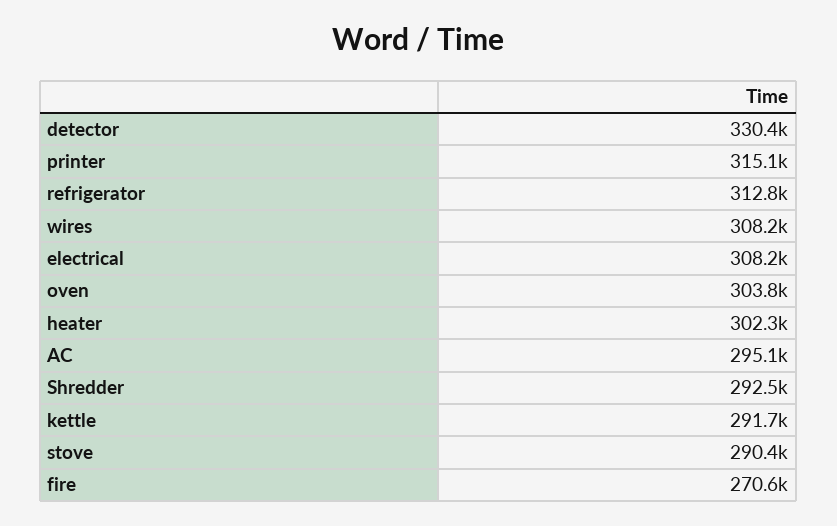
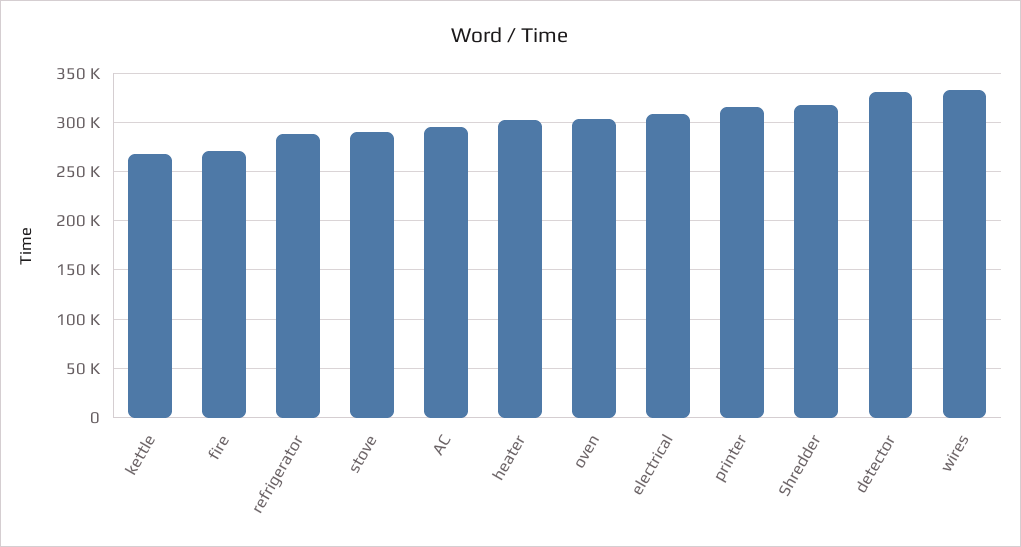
refrigerator: 312800 -> 290000
wires: 308200 -> 330000
Shredder: 292500 -> 320000
kettle: 291700 -> 270000

